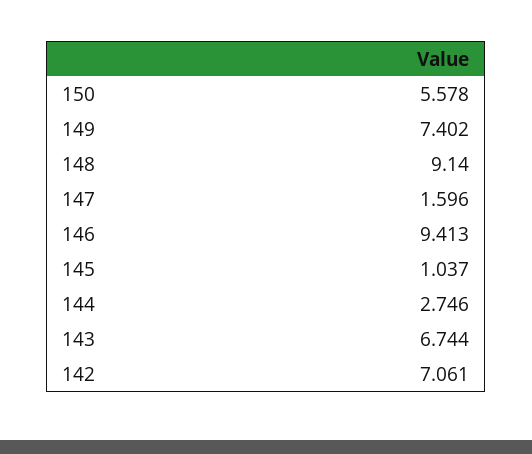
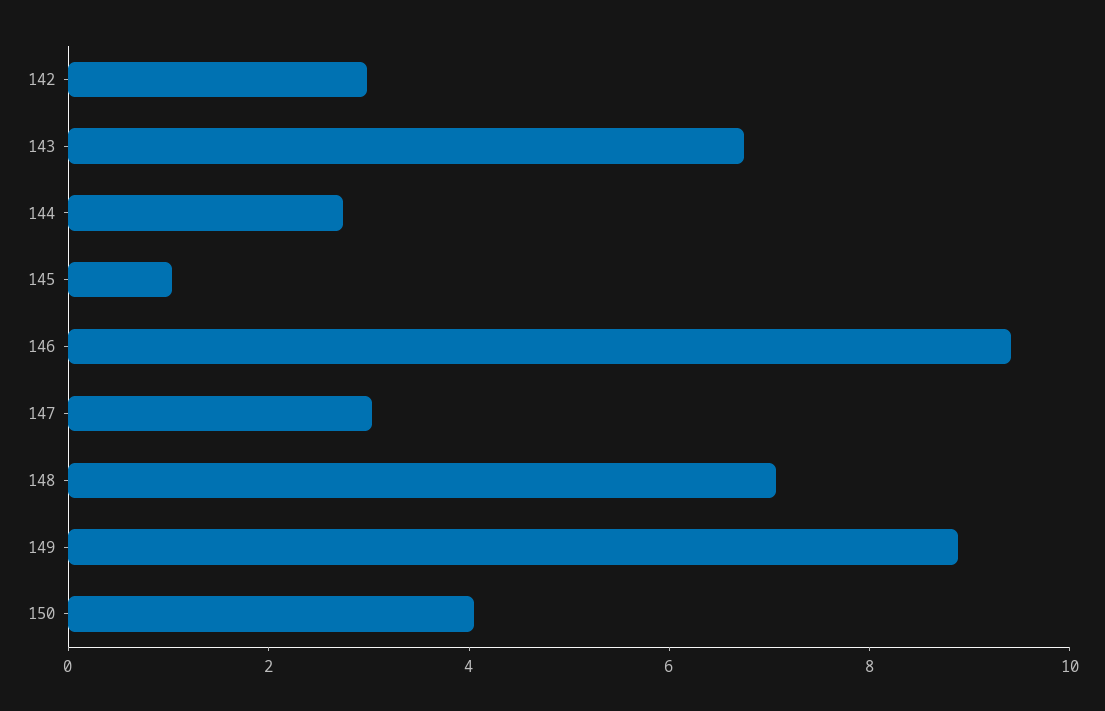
150: 5.578 -> 4
149: 7.402 -> 9
148: 9.14 -> 7
147: 1.596 -> 3
142: 7.061 -> 3

